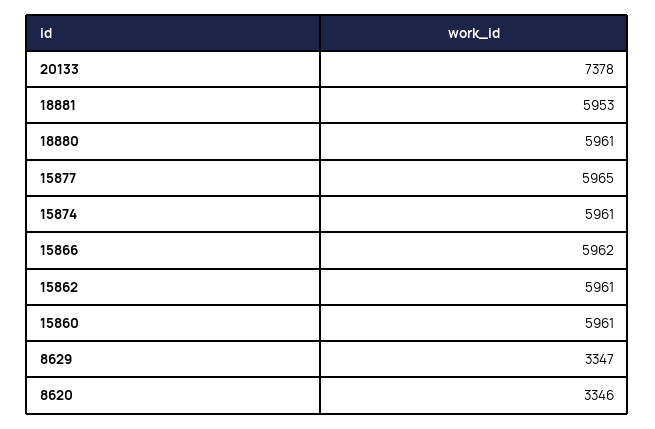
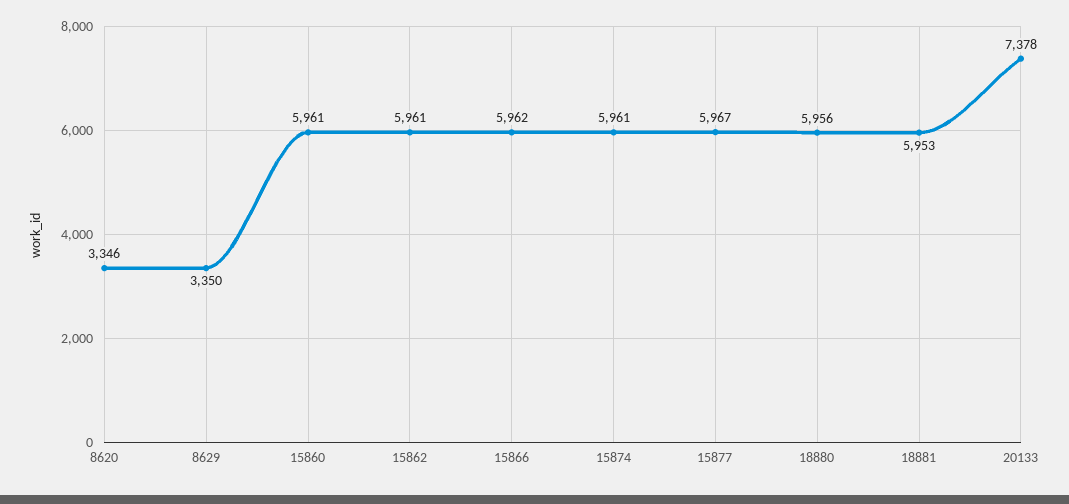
18880: 5961 -> 5956
15877: 5965 -> 5967
8629: 3347 -> 3350

